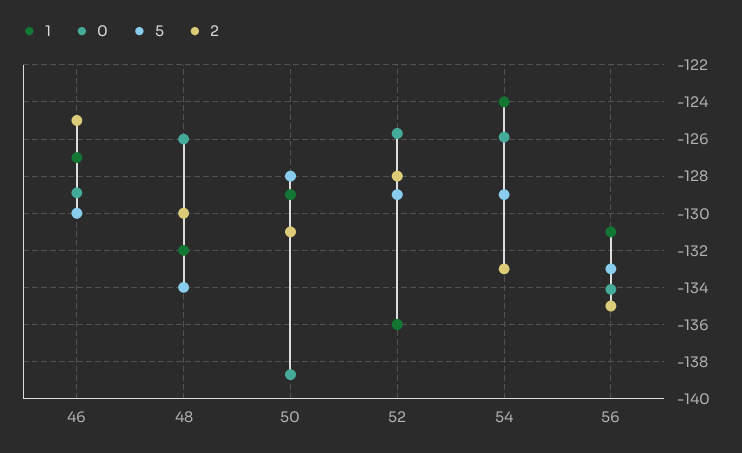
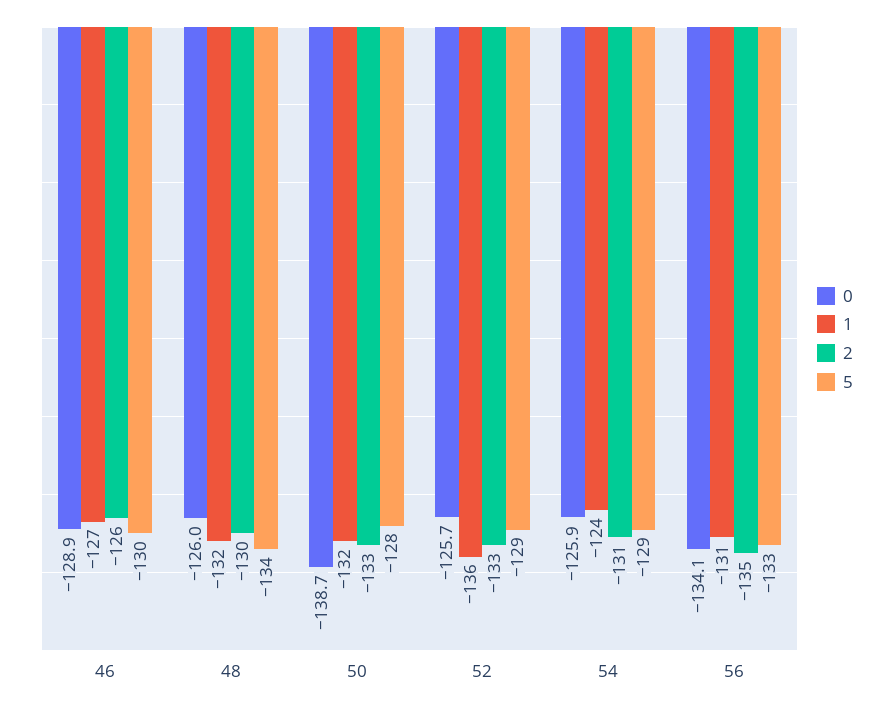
2, 46: -125 -> -126
1, 50: -129 -> -132
2, 50: -131 -> -133
2, 52: -128 -> -133
2, 54: -133 -> -131

